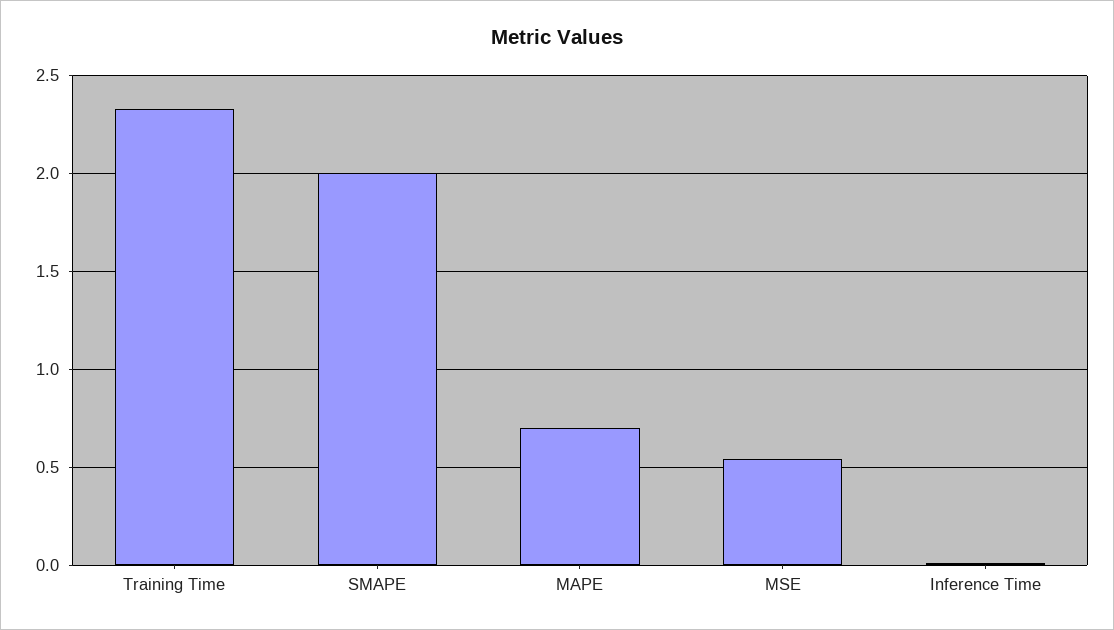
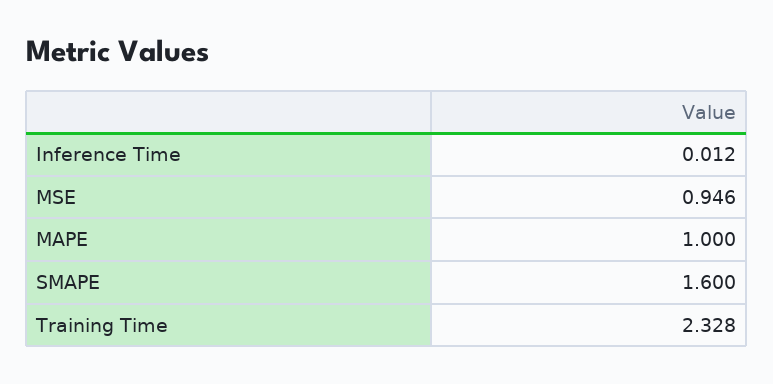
SMAPE: 2 -> 1.6
MAPE: 0.7 -> 1
MSE: 0.55 -> 0.946

